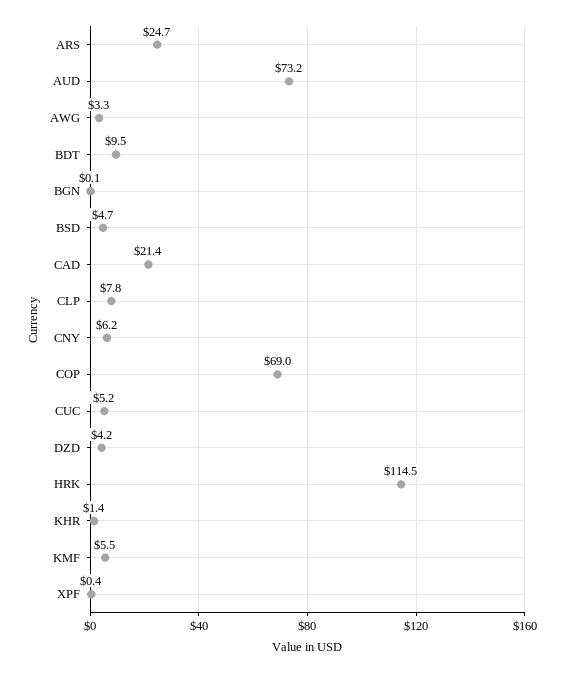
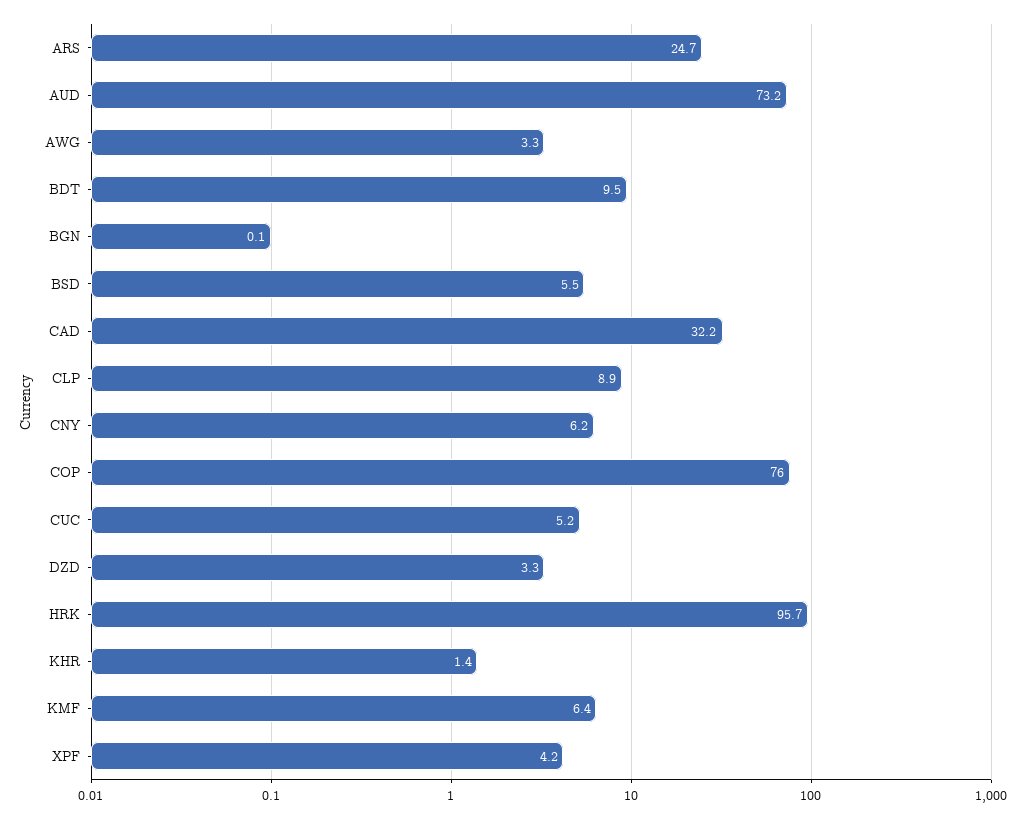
BSD: 4.7 -> 5.5
CAD: 21.4 -> 32.2
CLP: 7.8 -> 8.9
COP: 69 -> 76
DZD: 4.2 -> 3.3
HRK: 114.5 -> 95.7
KMF: 5.5 -> 6.4
XPF: 0.4 -> 4.2

